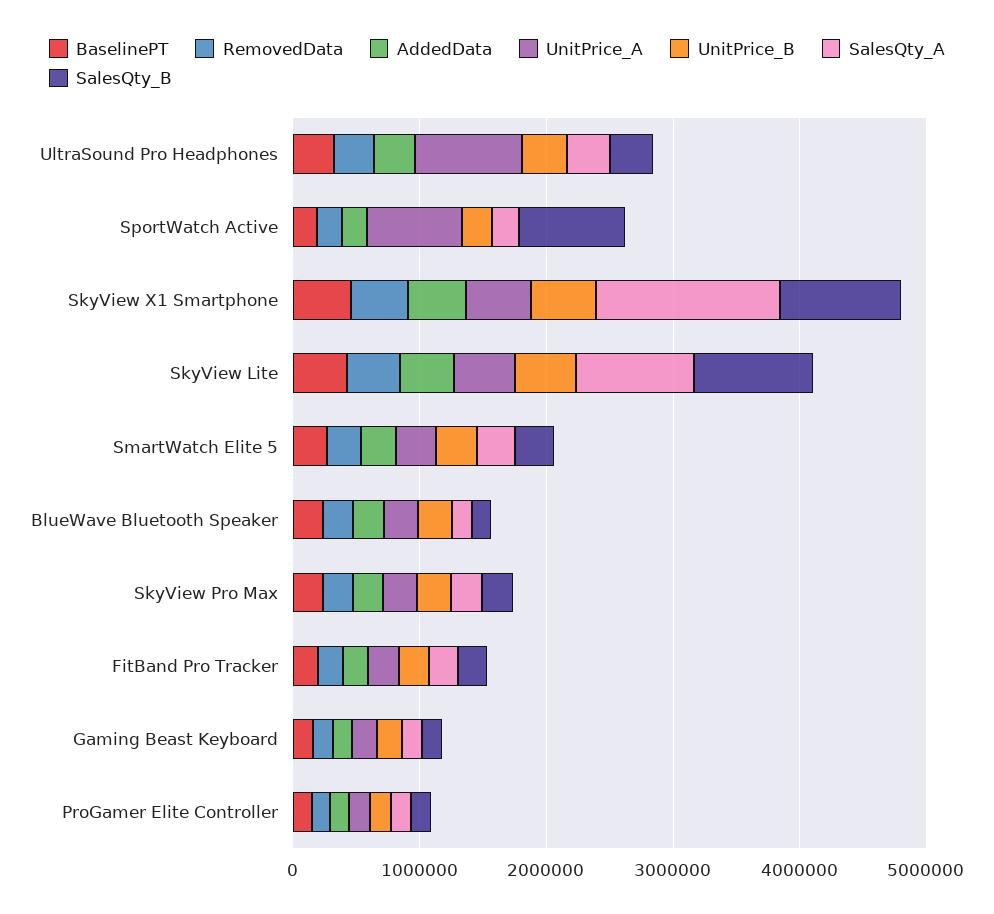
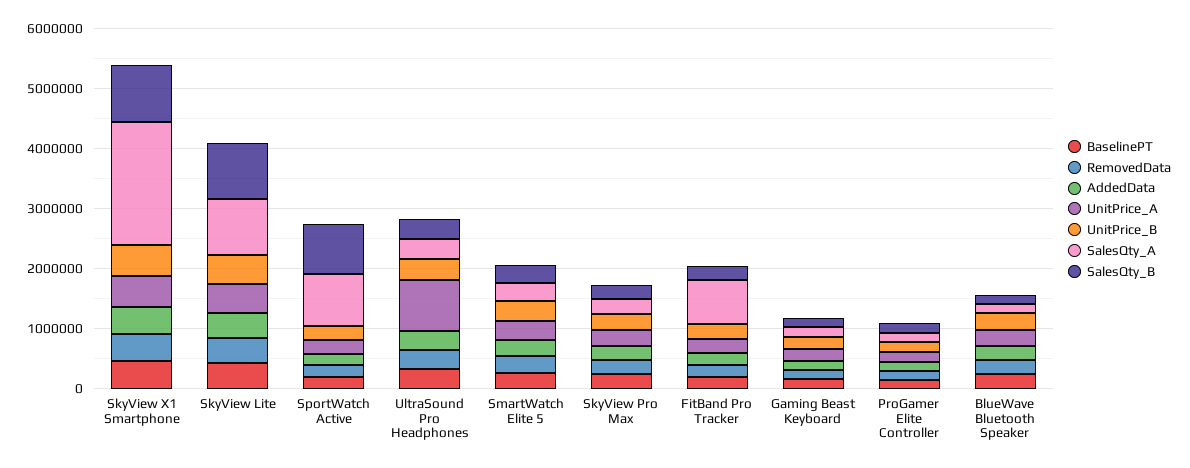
UnitPrice_A, SportWatch Active: 800000 -> 200000
SalesQty_A, SportWatch Active: 200000 -> 800000
SalesQty_A, SkyView X1 Smartphone: 1400000 -> 2000000
SalesQty_A, FitBand Pro Tracker: 200000 -> 800000

